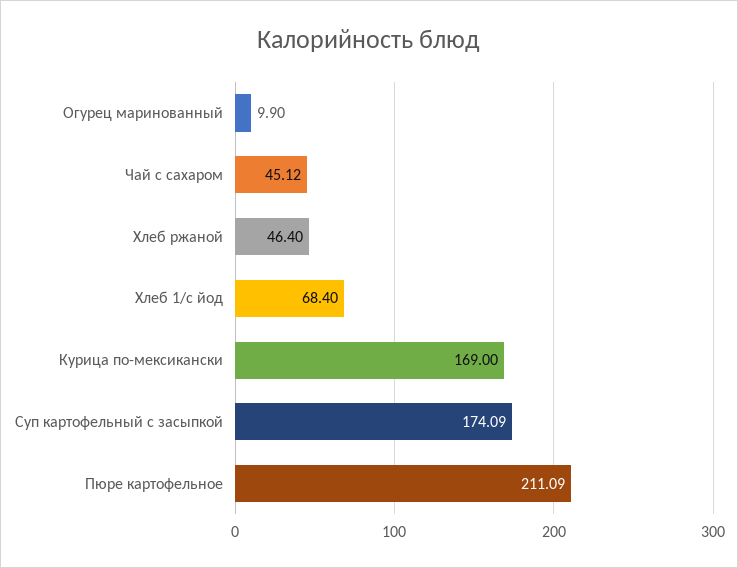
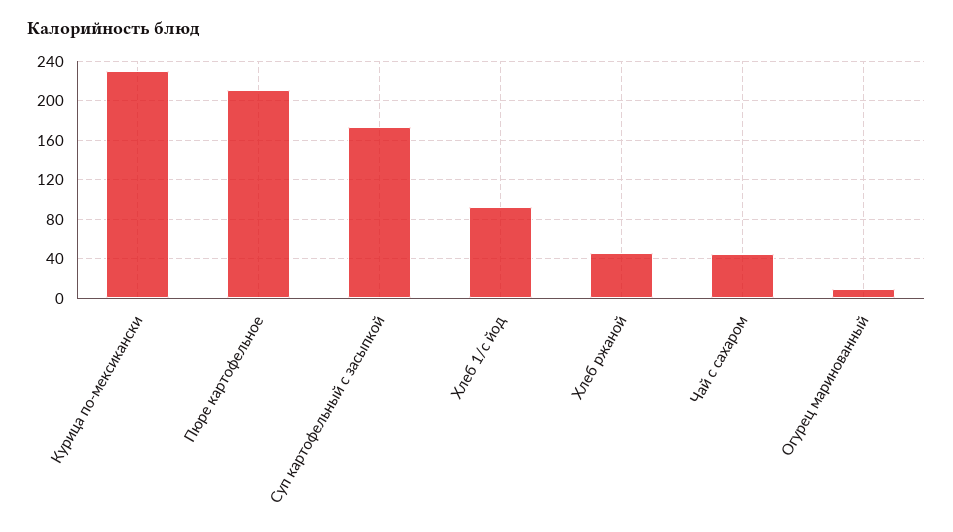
Хлеб 1/с йод: 68.4 -> 90
Курица по-мексикански: 169 -> 230

